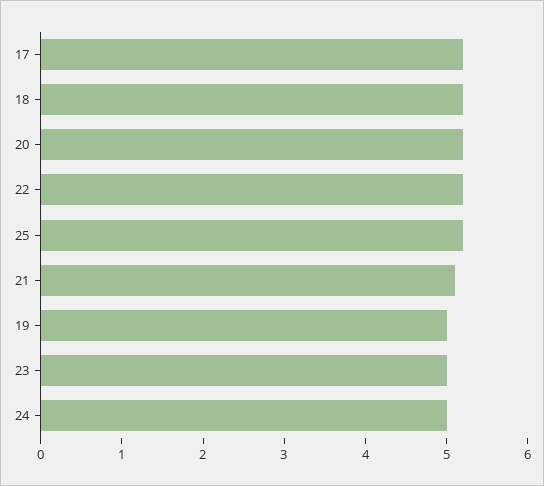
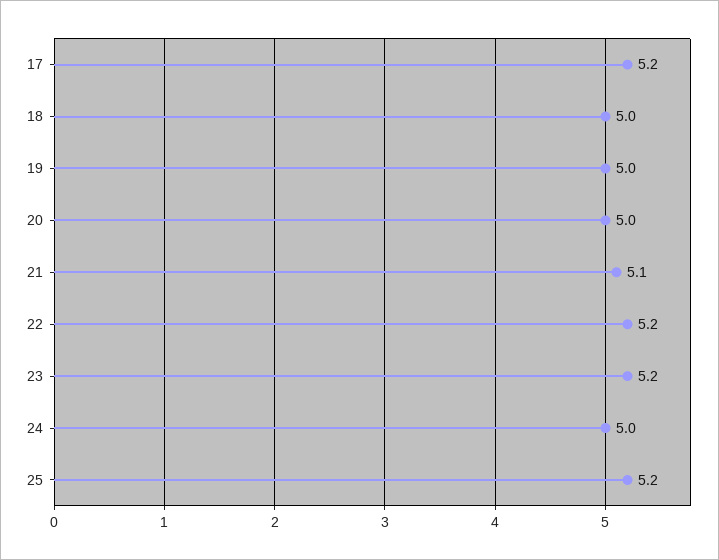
18: 5.2 -> 5
20: 5.2 -> 5
23: 5 -> 5.2

